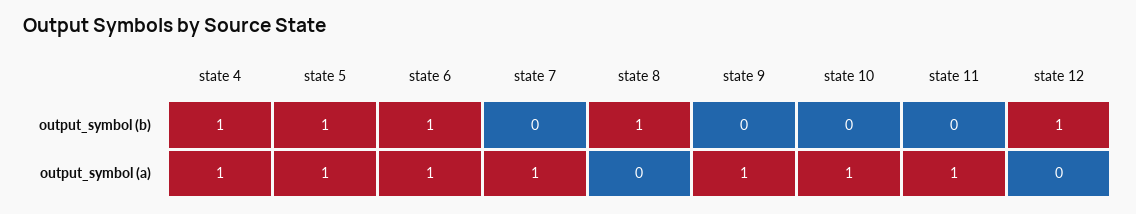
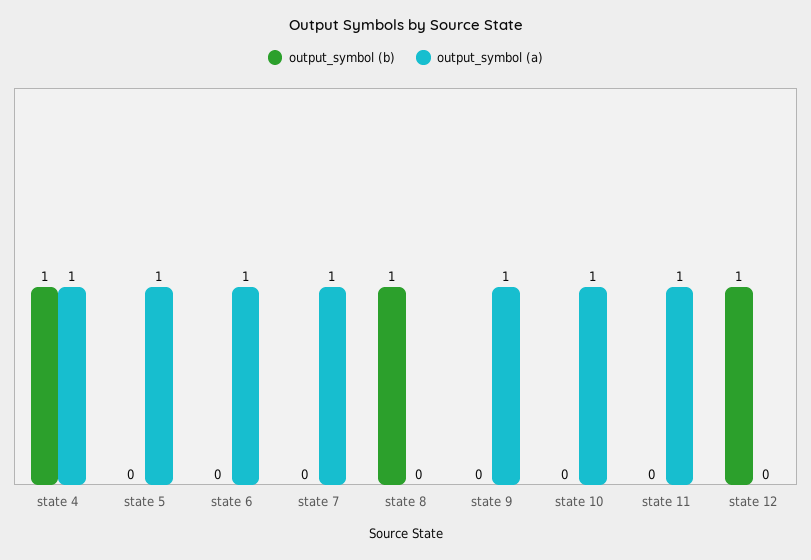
output_symbol (b), state 5: 1 -> 0
output_symbol (b), state 6: 1 -> 0

